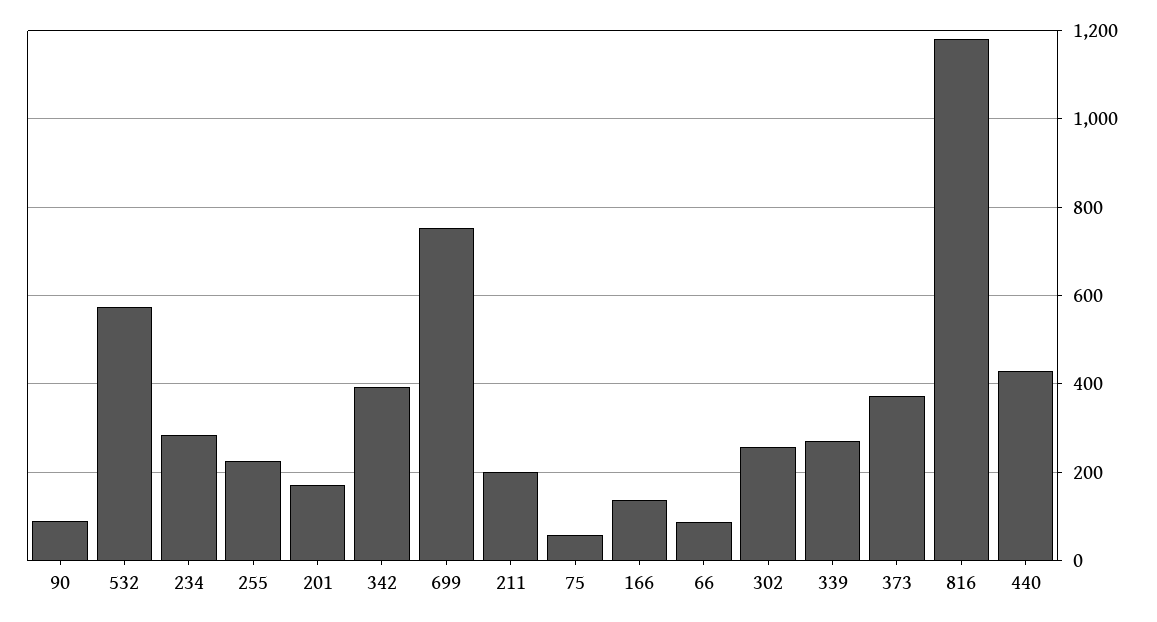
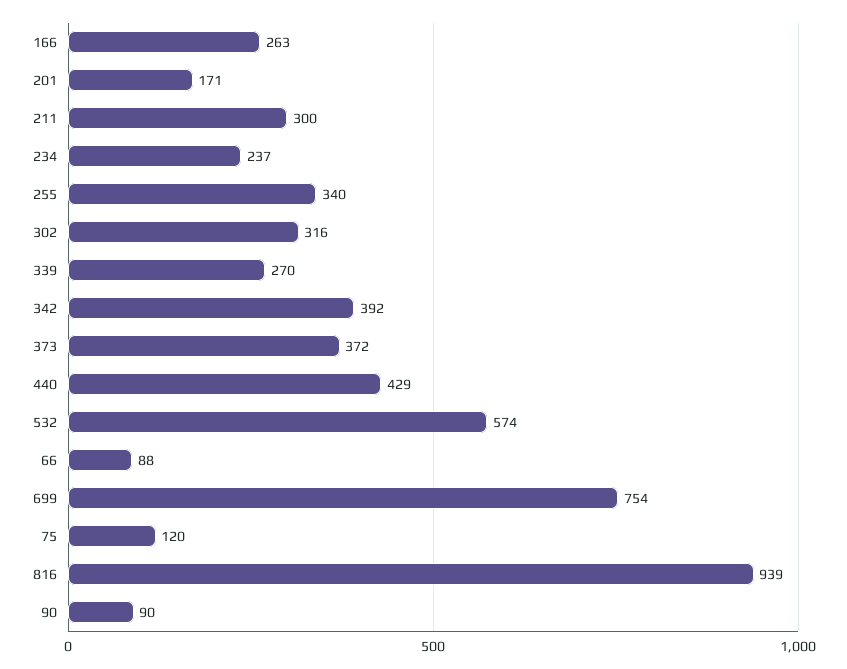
234: 280 -> 237
255: 220 -> 340
211: 200 -> 300
75: 60 -> 120
166: 140 -> 263
302: 260 -> 316
816: 1180 -> 939

